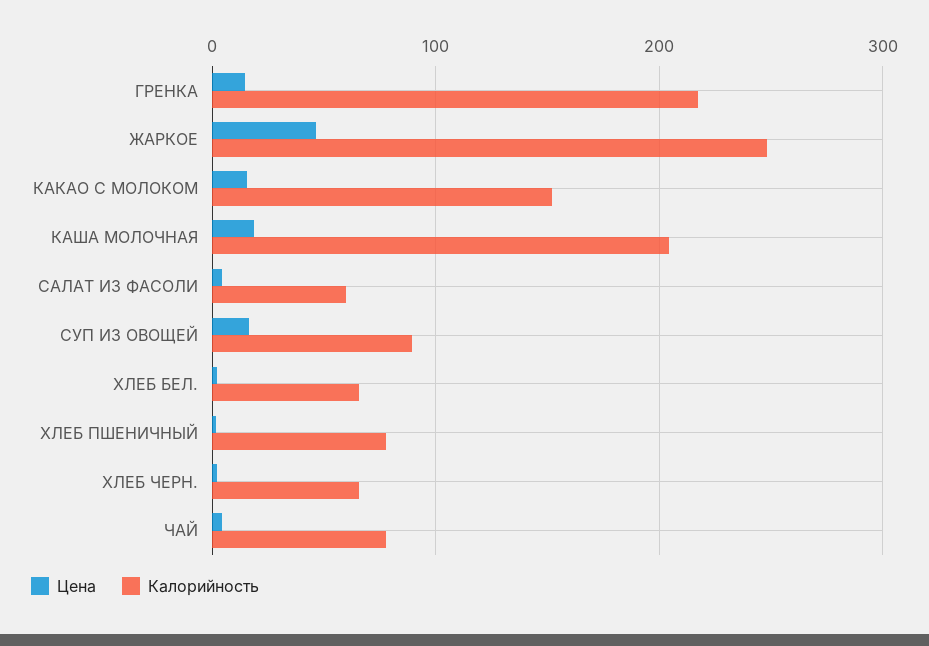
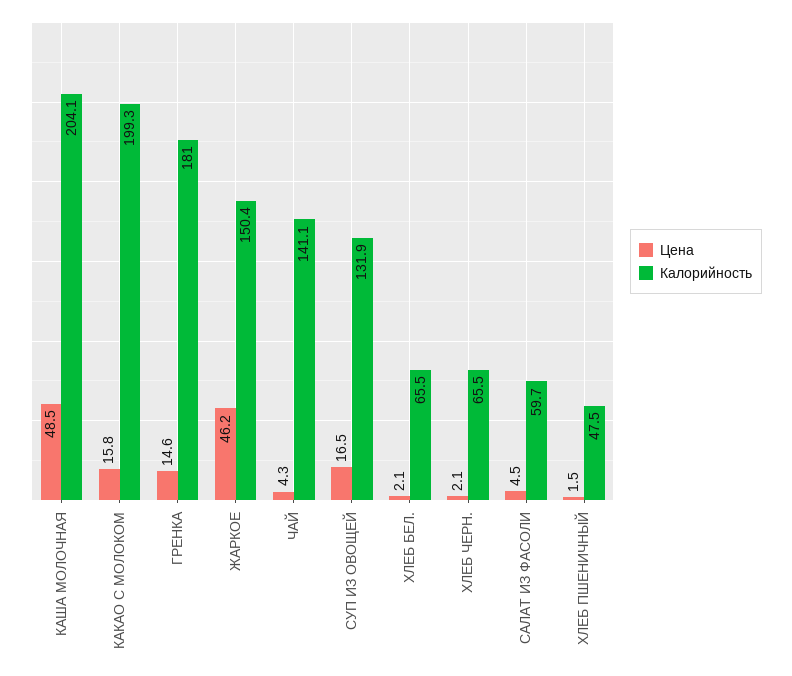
Калорийность, ГРЕНКА: 220 -> 181
Калорийность, ЖАРКОЕ: 250 -> 150.4
Калорийность, КАКАО С МОЛОКОМ: 150 -> 199.3
Цена, КАША МОЛОЧНАЯ: 20 -> 48.5
Калорийность, СУП ИЗ ОВОЩЕЙ: 90 -> 131.9
Калорийность, ХЛЕБ ПШЕНИЧНЫЙ: 80 -> 47.5
Калорийность, ЧАЙ: 80 -> 141.1

